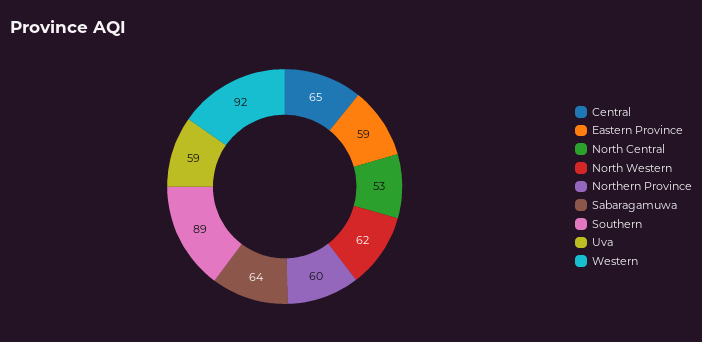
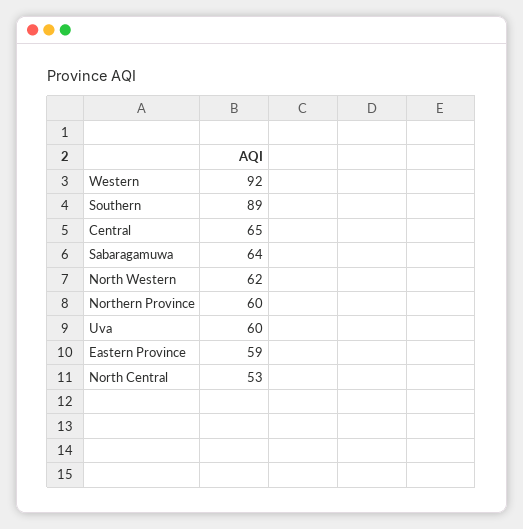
Uva: 59 -> 60

